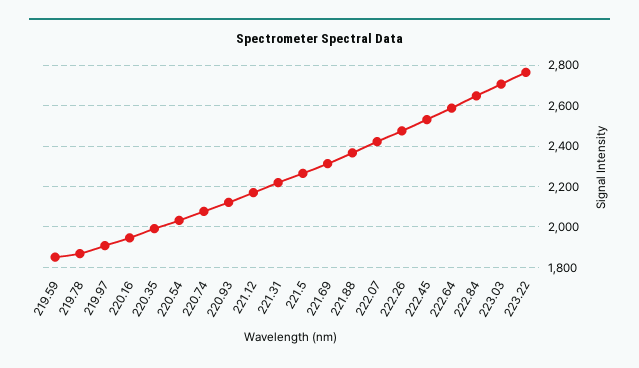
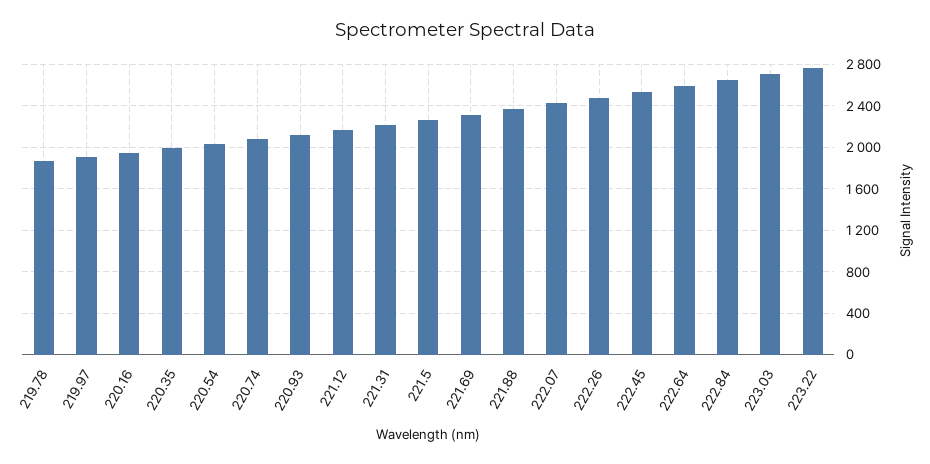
219.59: 1850 -> none

